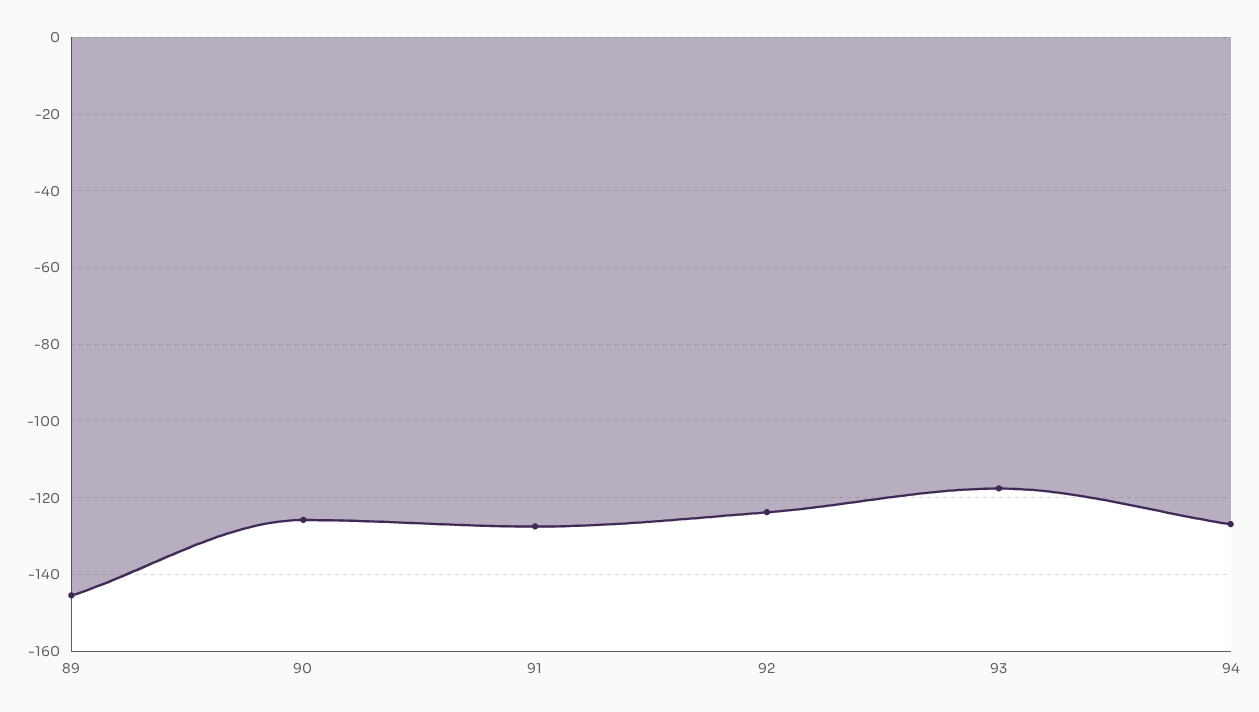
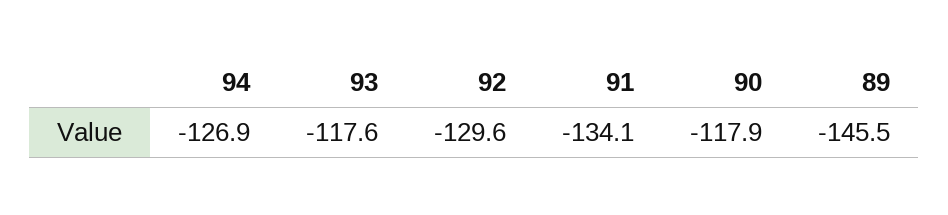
90: -126 -> -117.9
91: -128 -> -134.1
92: -124 -> -129.6

